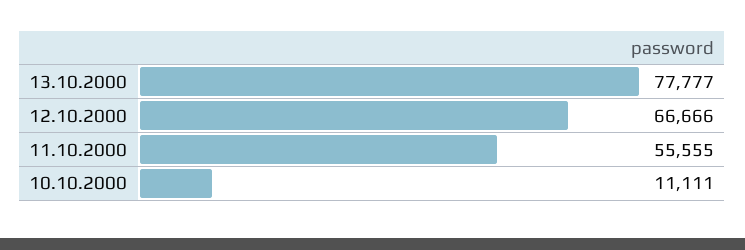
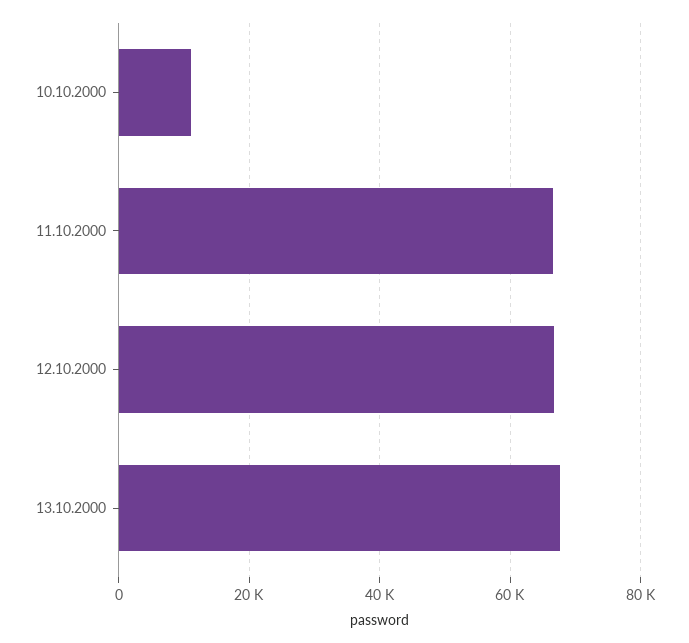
13.10.2000: 77777 -> 68000
11.10.2000: 55555 -> 66000

